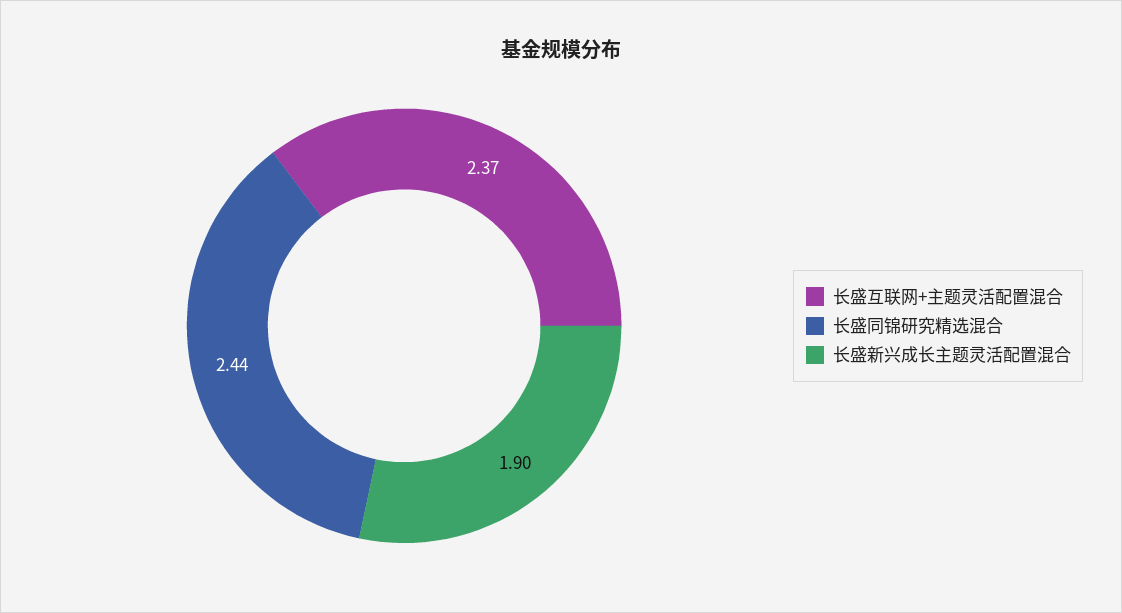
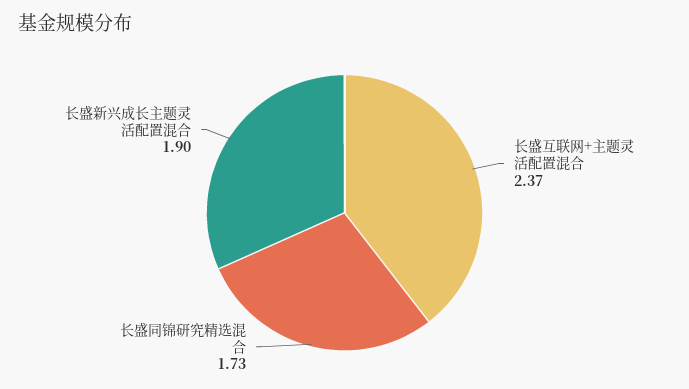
长盛同锦研究精选混合: 2.44 -> 1.73

